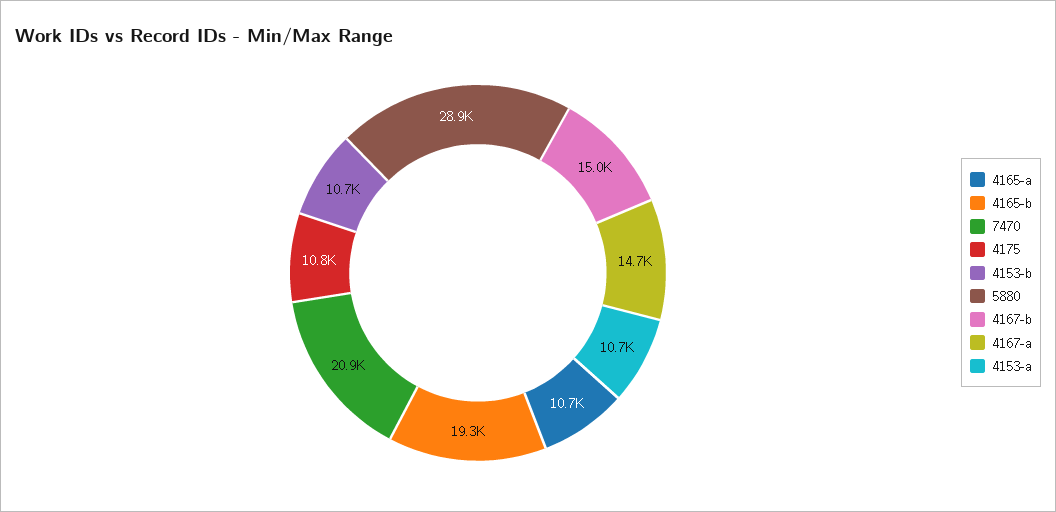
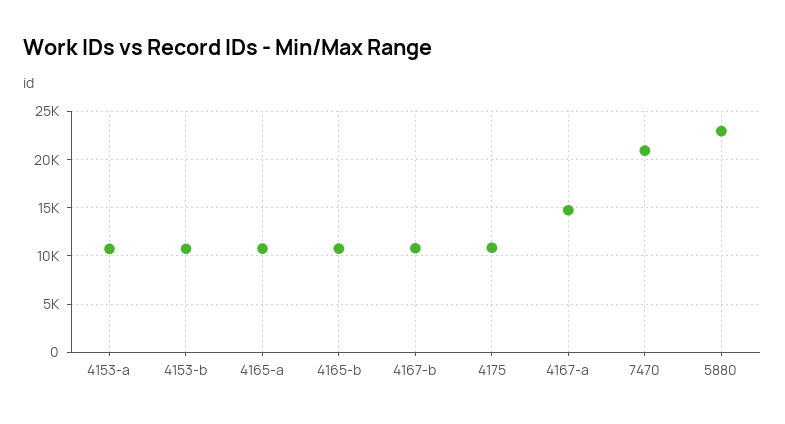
4165-b: 19300 -> 11000
5880: 28900 -> 23000
4167-b: 15000 -> 11000

